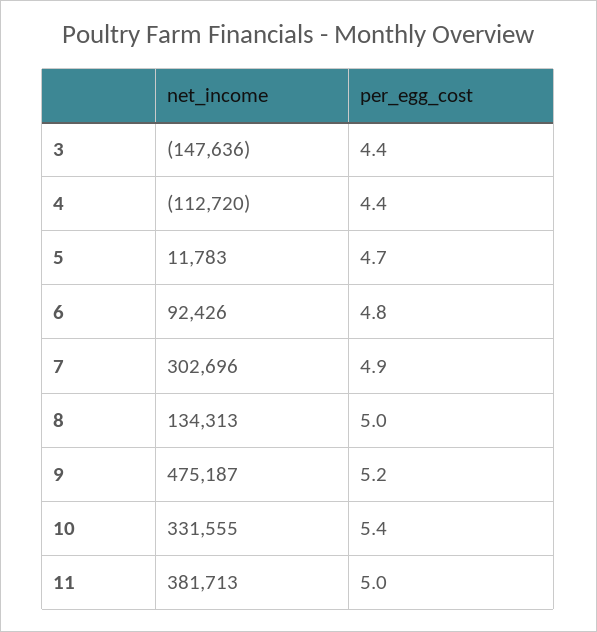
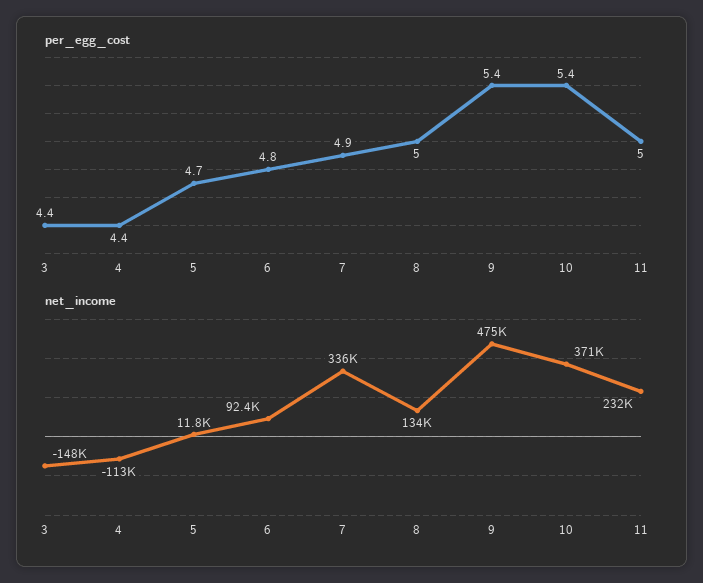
net_income, 7: 302696 -> 336000
per_egg_cost, 9: 5.2 -> 5.4
net_income, 10: 331555 -> 371000
net_income, 11: 381713 -> 232000

